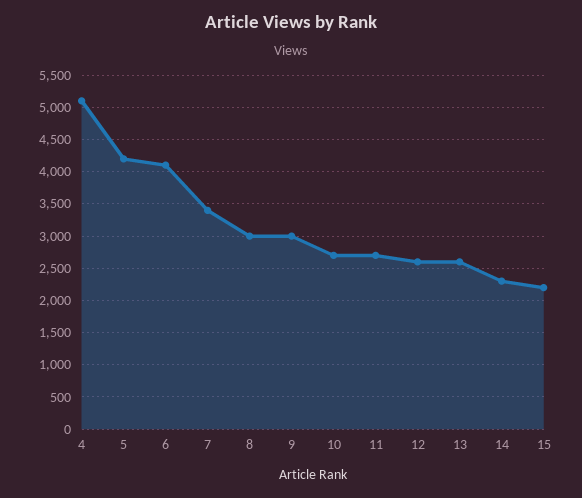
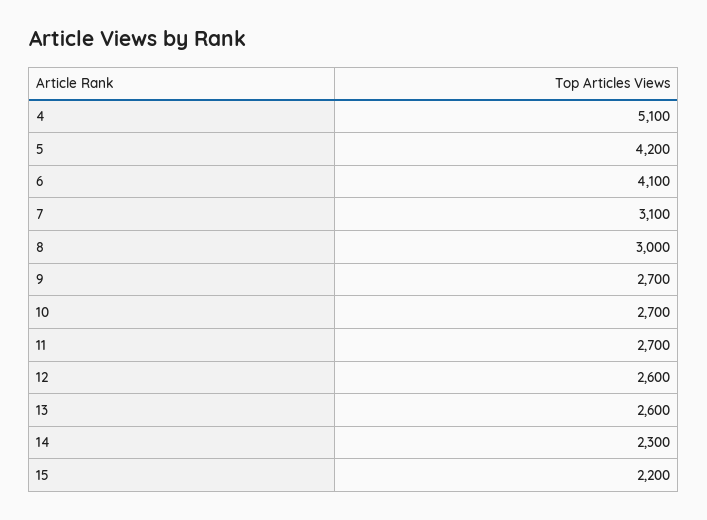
7: 3400 -> 3100
9: 3000 -> 2700

